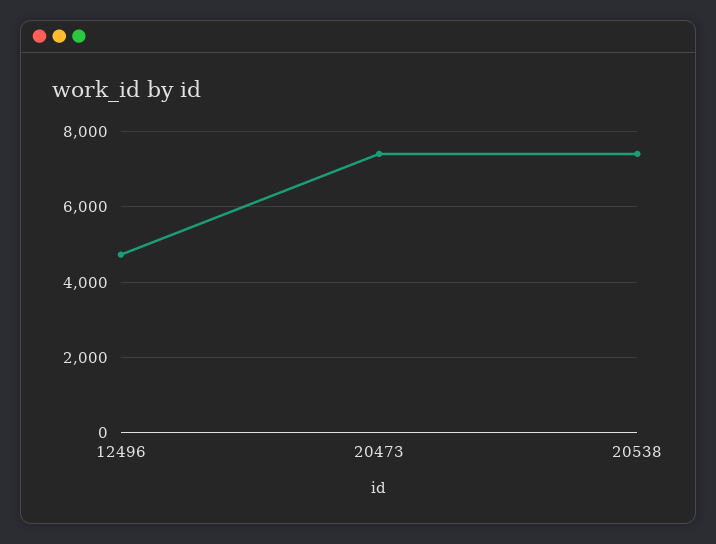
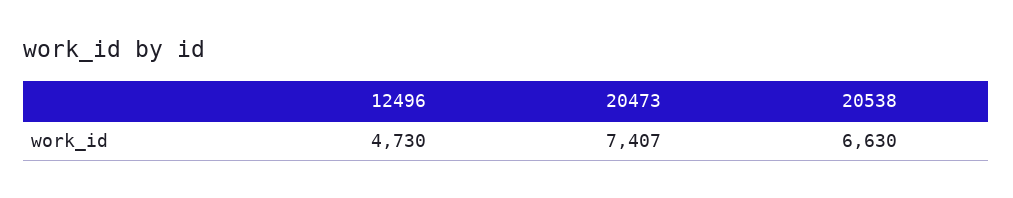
20538: 7400 -> 6630

